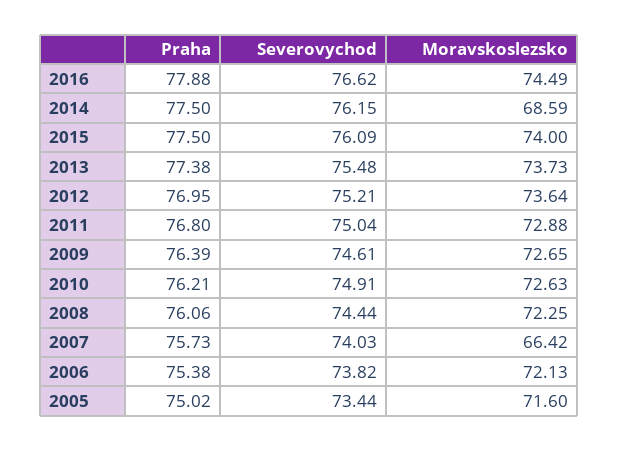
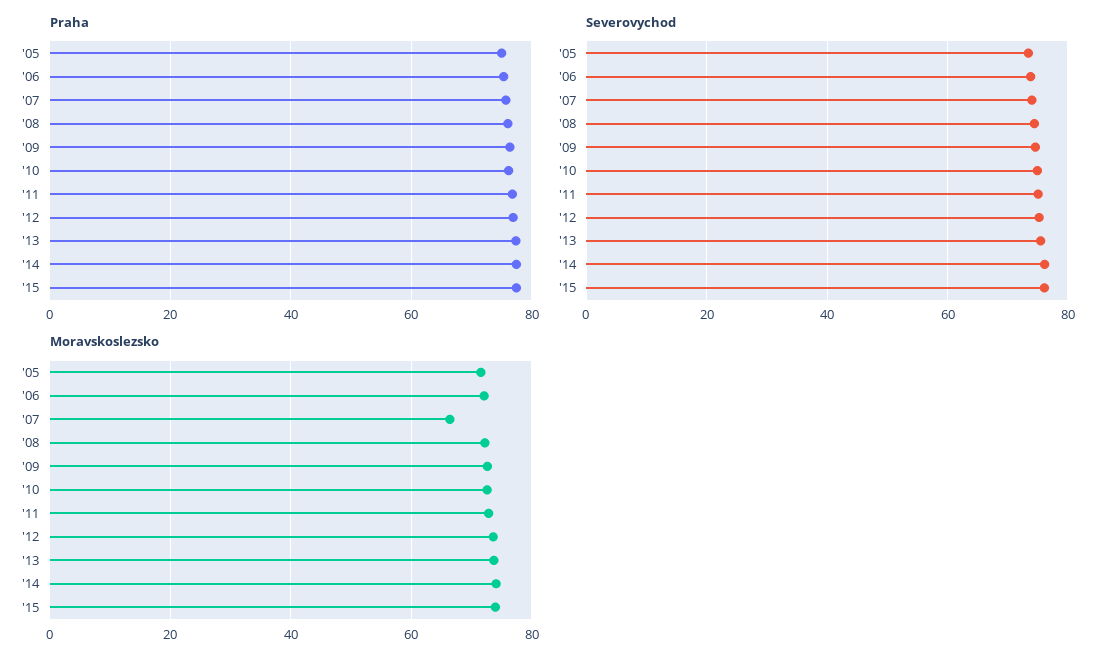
Praha, 2016: 77.88 -> none
Severovychod, 2016: 76.62 -> none
Moravskoslezsko, 2016: 74.49 -> none
Moravskoslezsko, 2014: 68.59 -> 74

